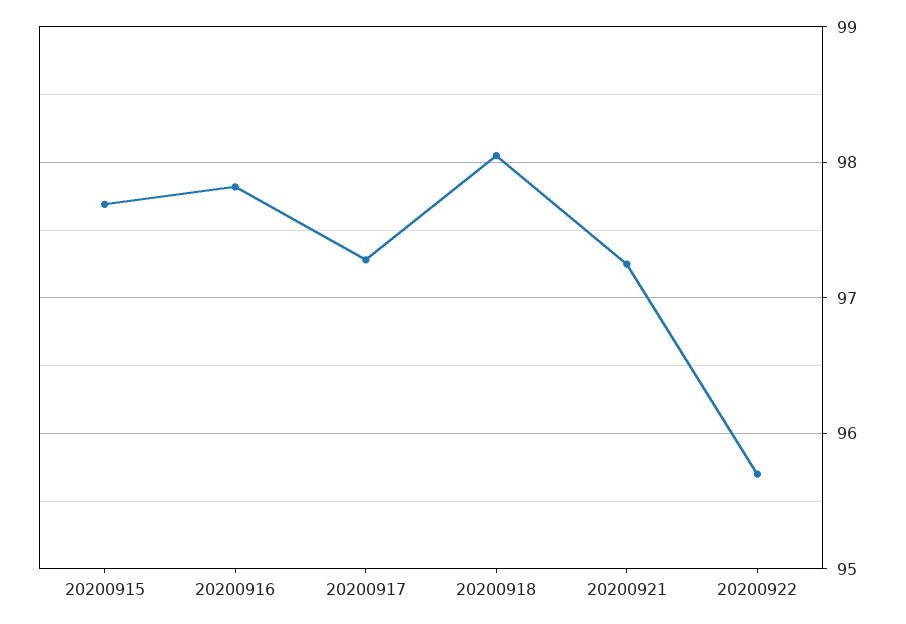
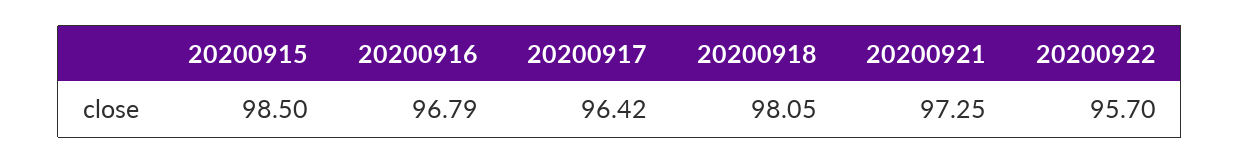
20200915: 97.7 -> 98.5
20200916: 97.8 -> 96.79
20200917: 97.3 -> 96.42

